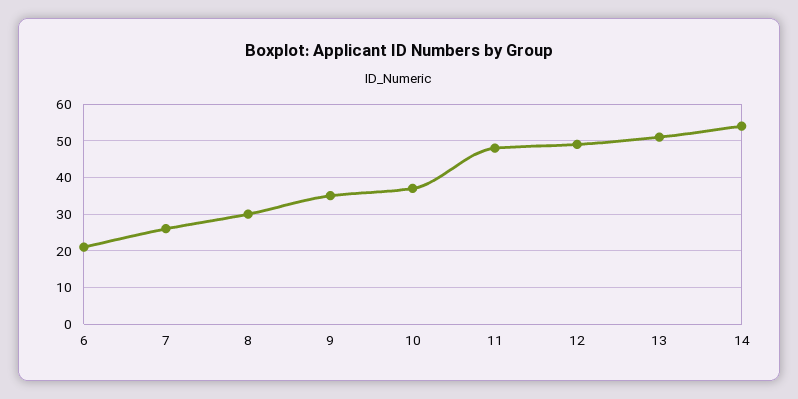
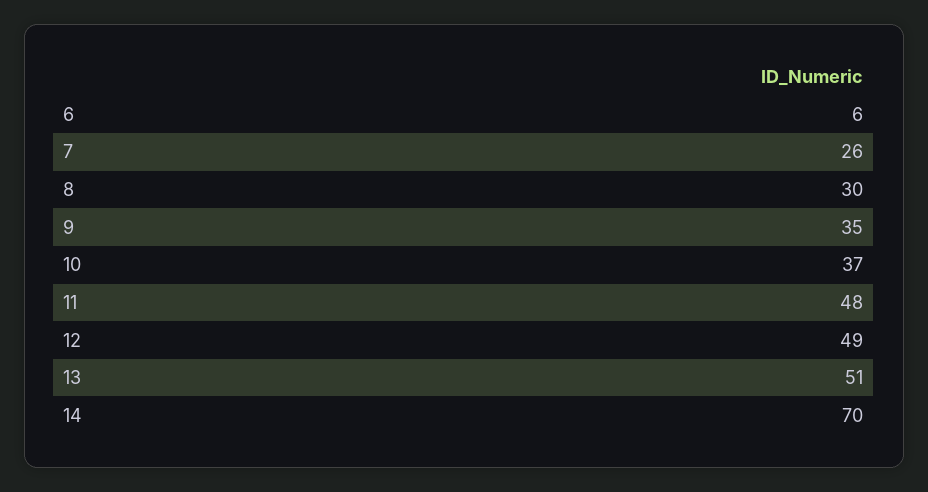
6: 20 -> 6
14: 55 -> 70

